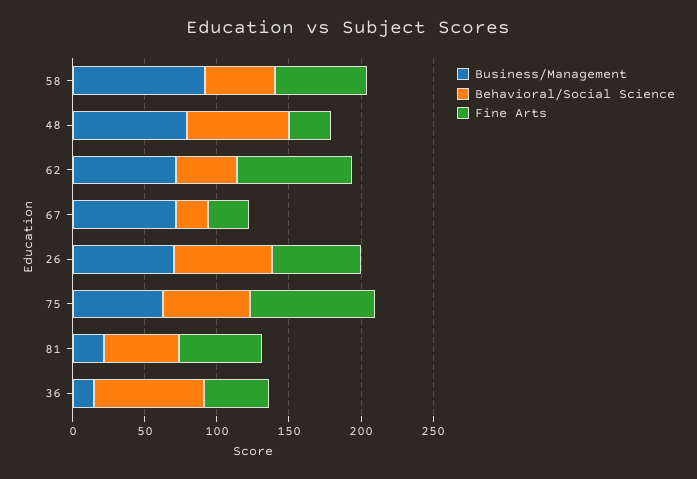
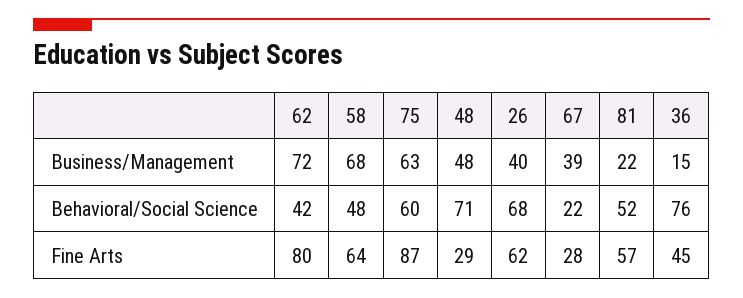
Business/Management, 58: 90 -> 68
Business/Management, 48: 80 -> 48
Business/Management, 67: 70 -> 39
Business/Management, 26: 70 -> 40

